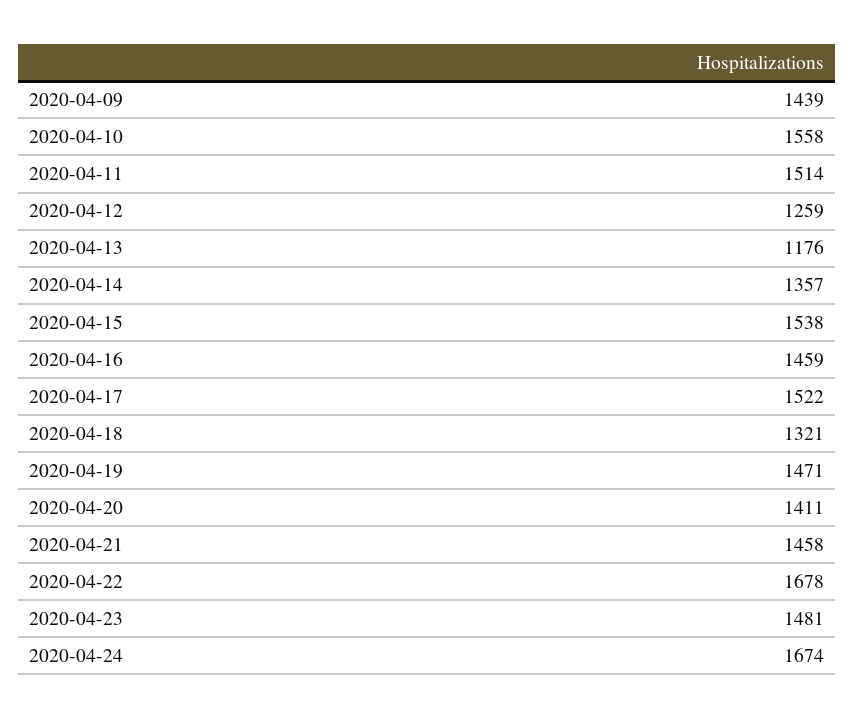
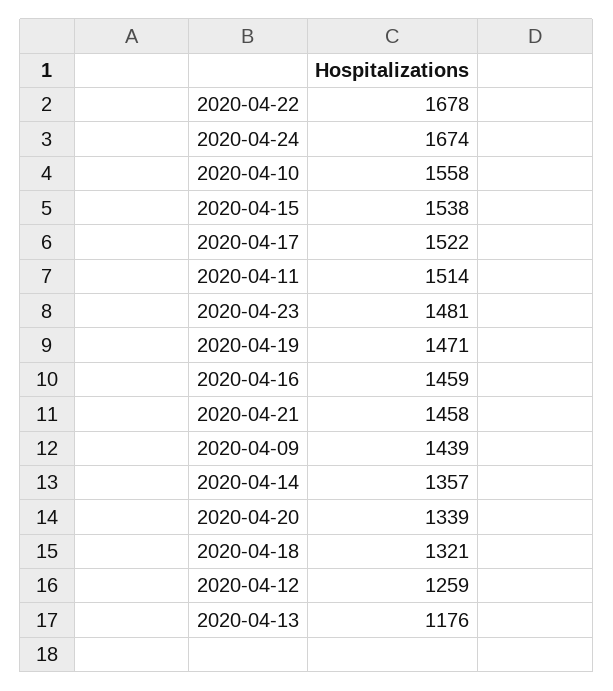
2020-04-20: 1411 -> 1339

